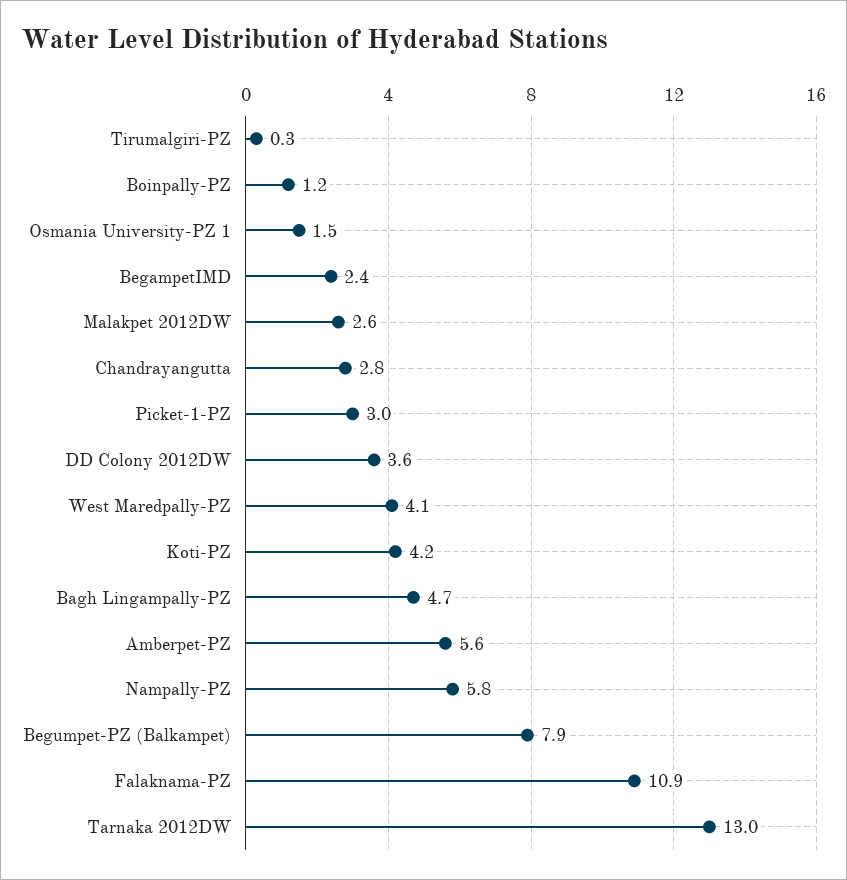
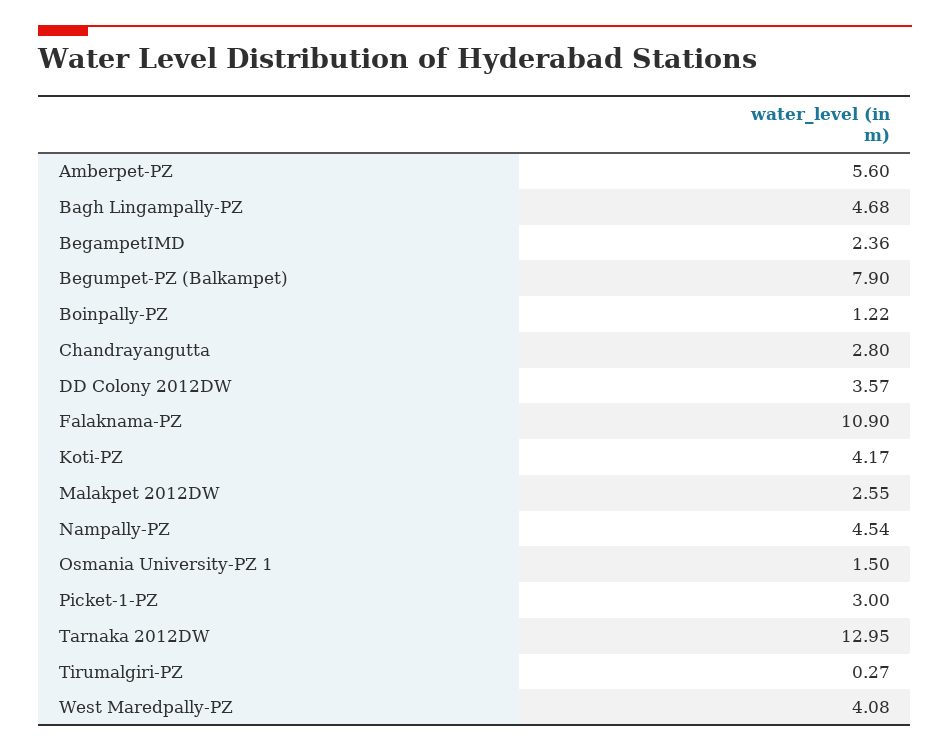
Nampally-PZ: 5.8 -> 4.54

